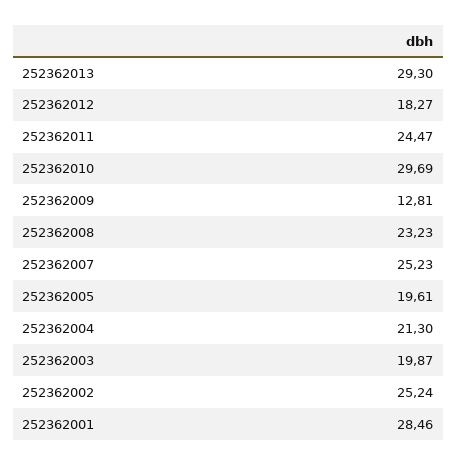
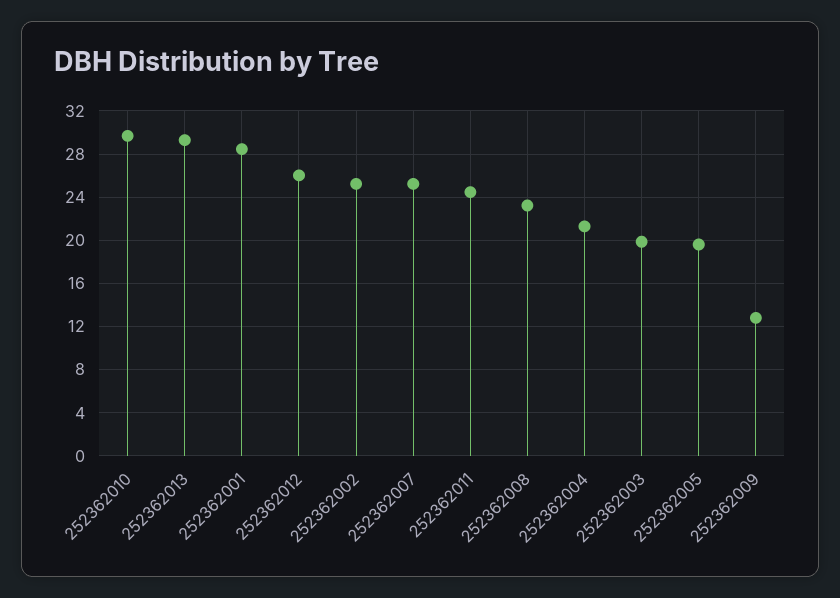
252362012: 18.27 -> 26

